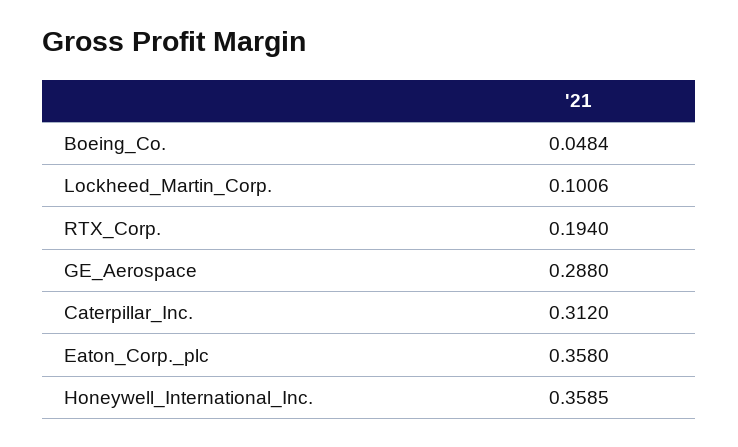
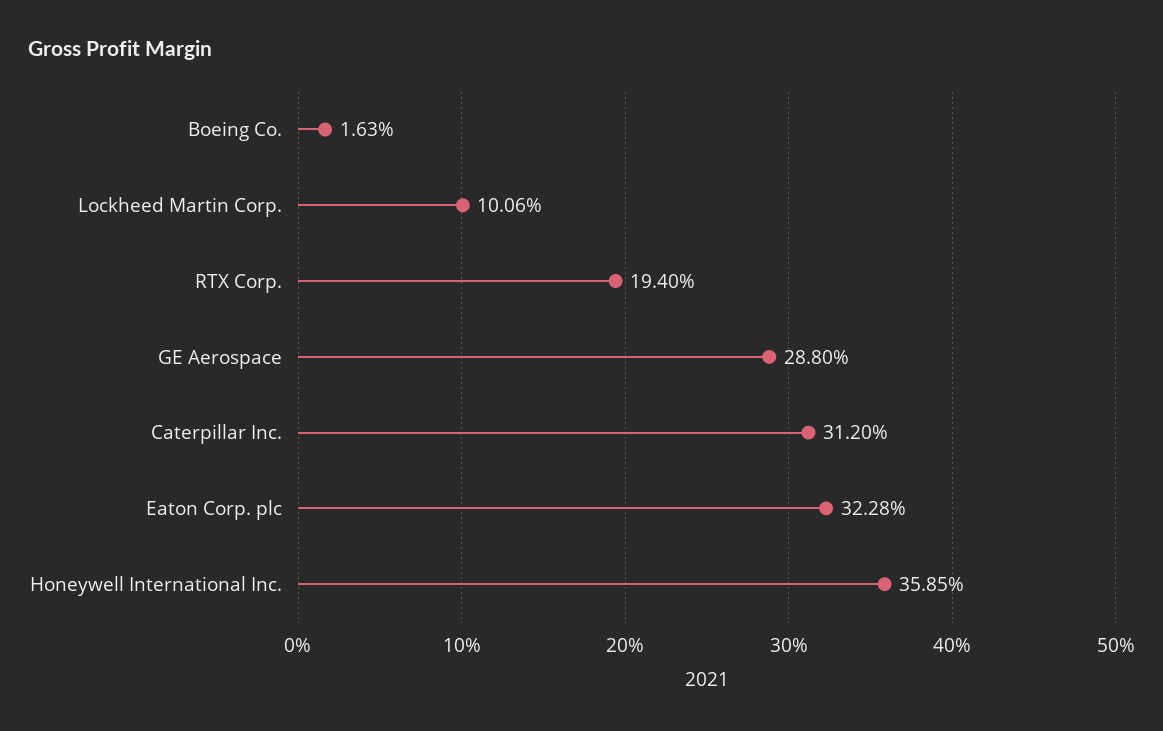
Boeing_Co.: 0.0484 -> 0.0163
Eaton_Corp._plc: 0.358 -> 0.3228

